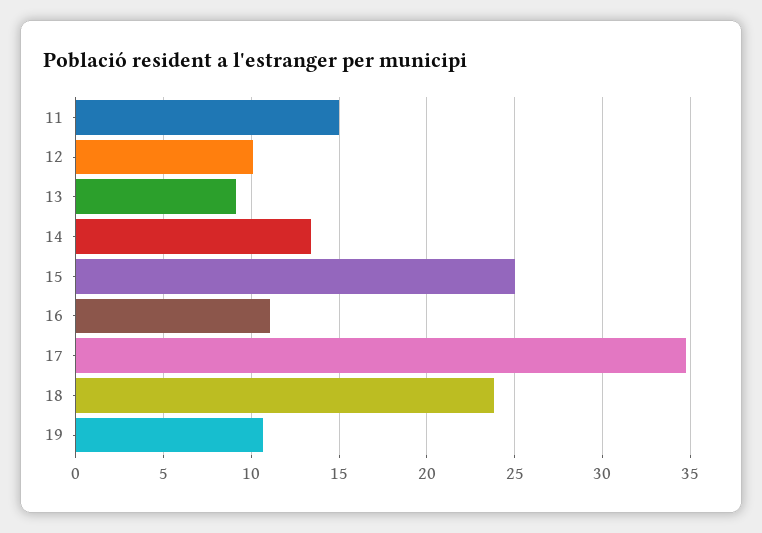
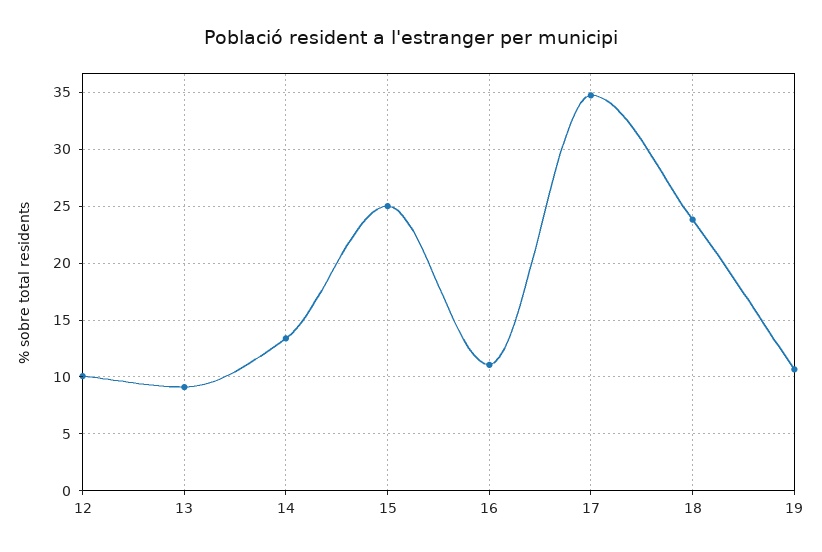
11: 15 -> none

